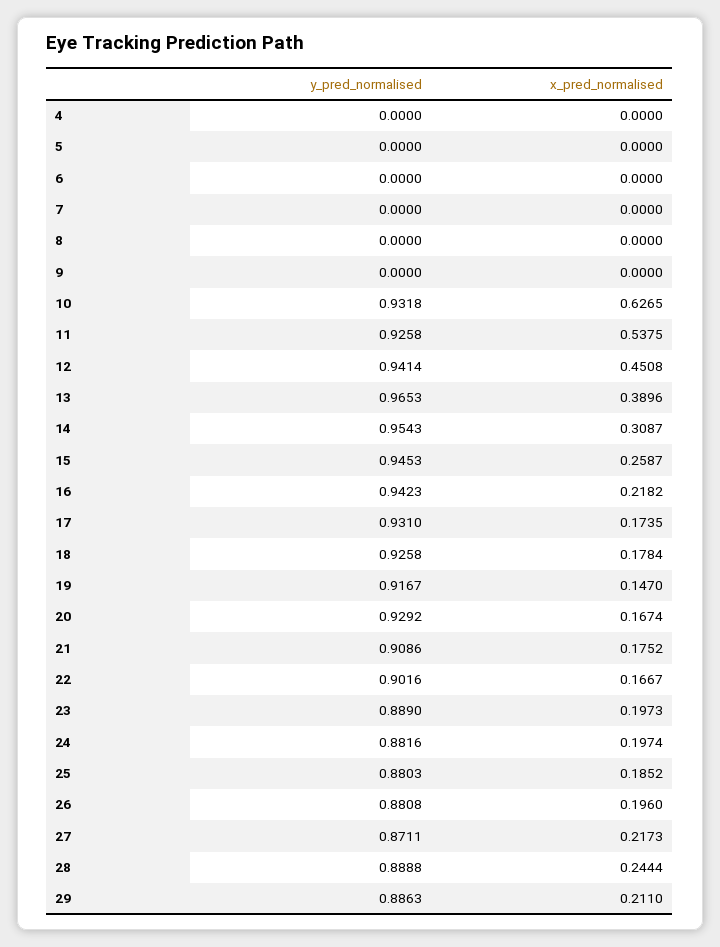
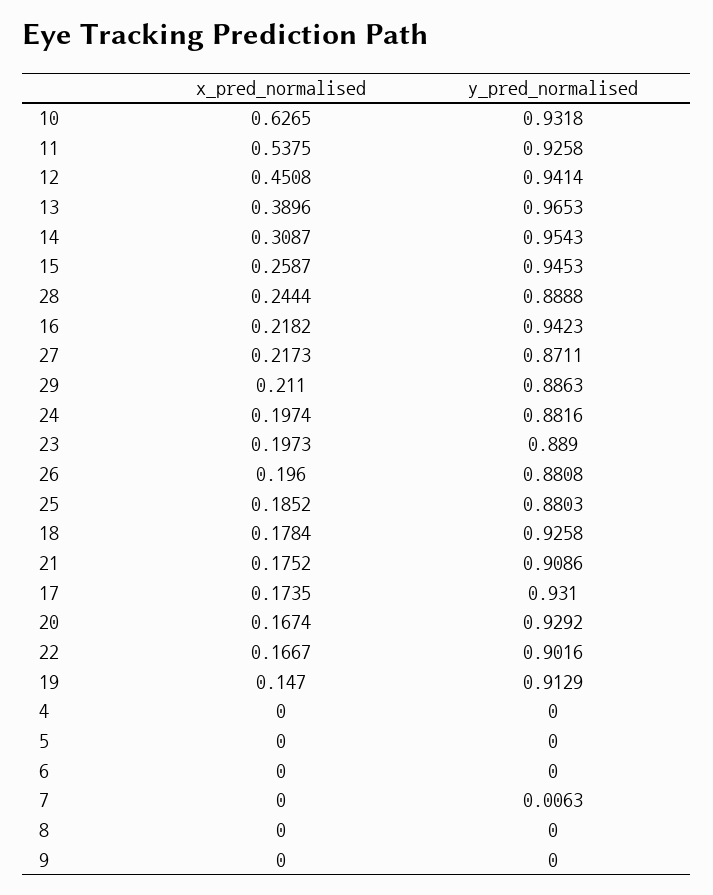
y_pred_normalised, 7: 0 -> 0.0063
y_pred_normalised, 19: 0.9167 -> 0.9129

